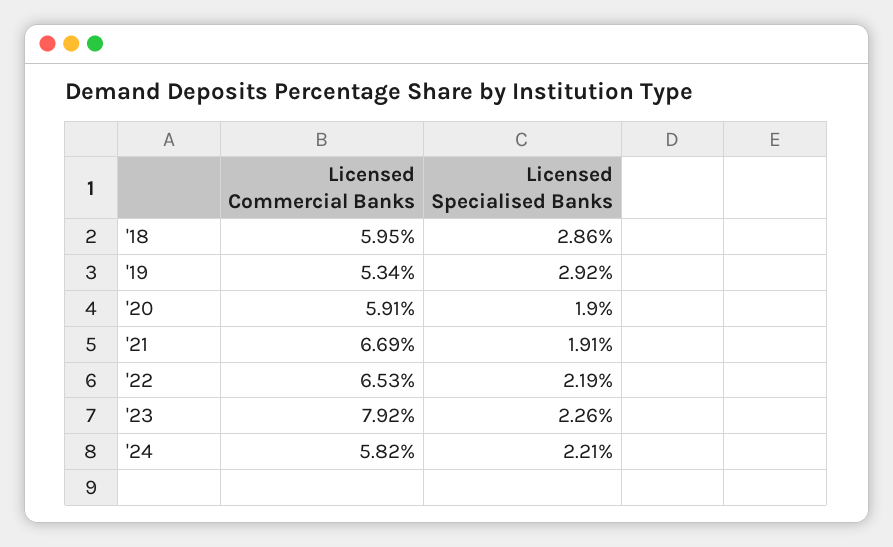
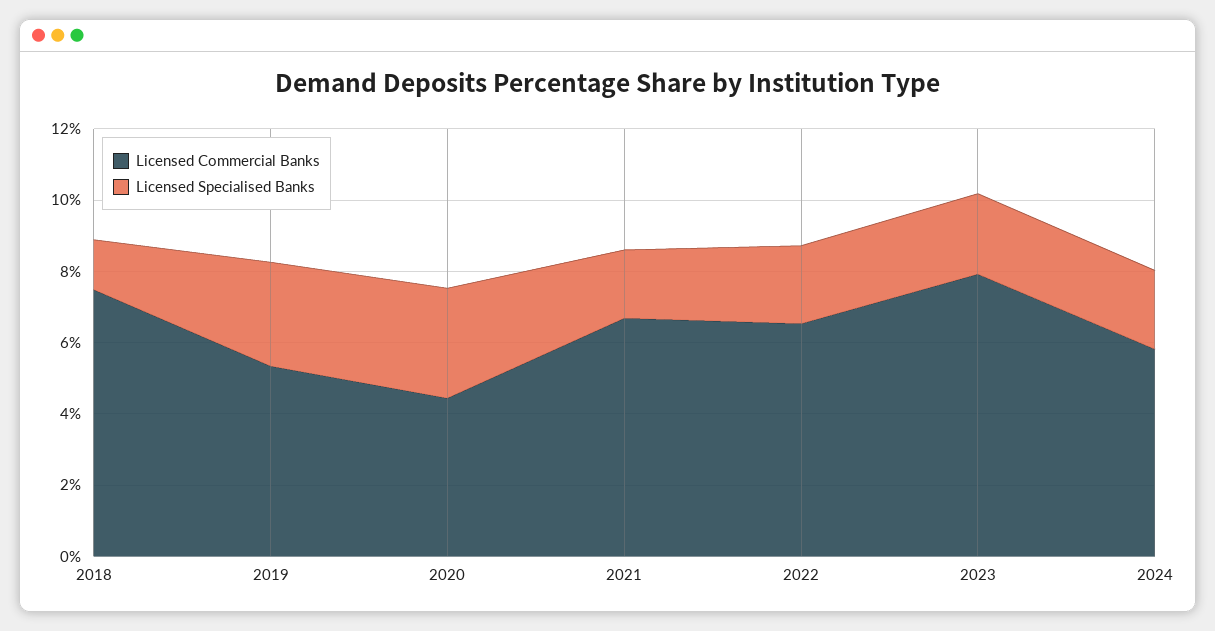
Licensed Commercial Banks, '18: 5.95 -> 7.5
Licensed Specialised Banks, '18: 2.86 -> 1.5
Licensed Commercial Banks, '20: 5.91 -> 4.5
Licensed Specialised Banks, '20: 1.9 -> 3

